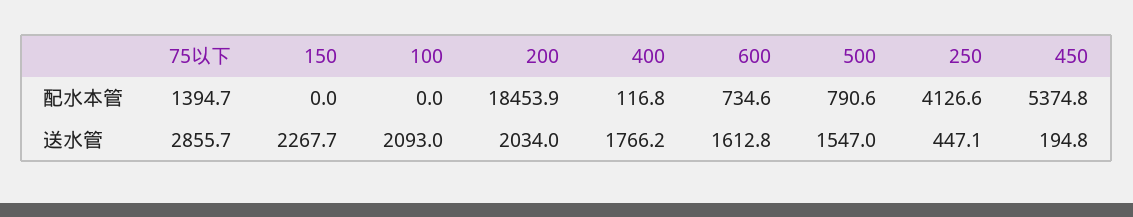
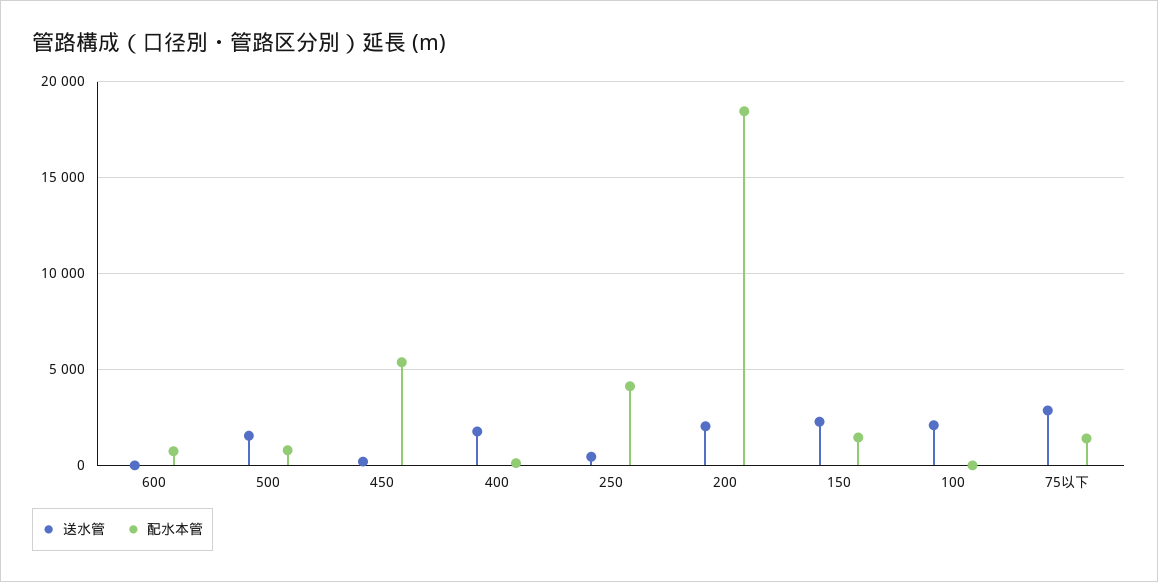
配水本管, 150: 0 -> 1500
送水管, 600: 1612.8 -> 0

